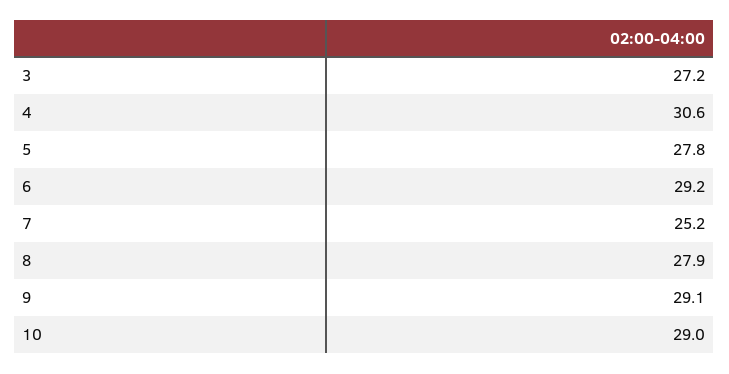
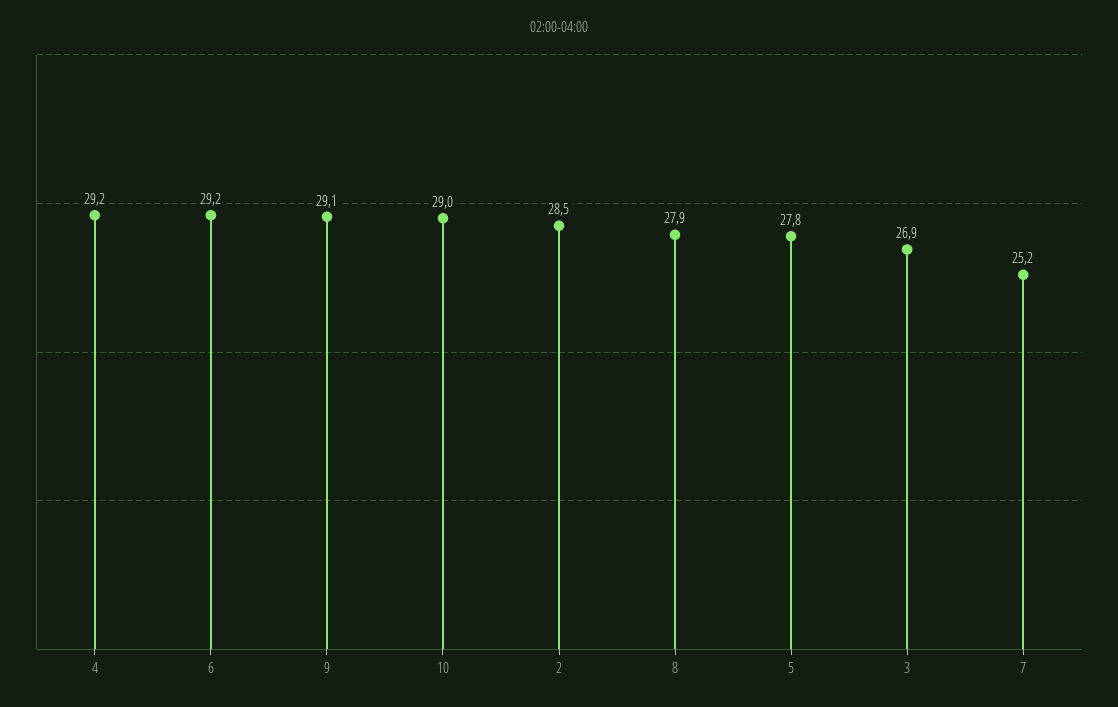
3: 27.2 -> 26.9
4: 30.6 -> 29.2
2: none -> 28.5

